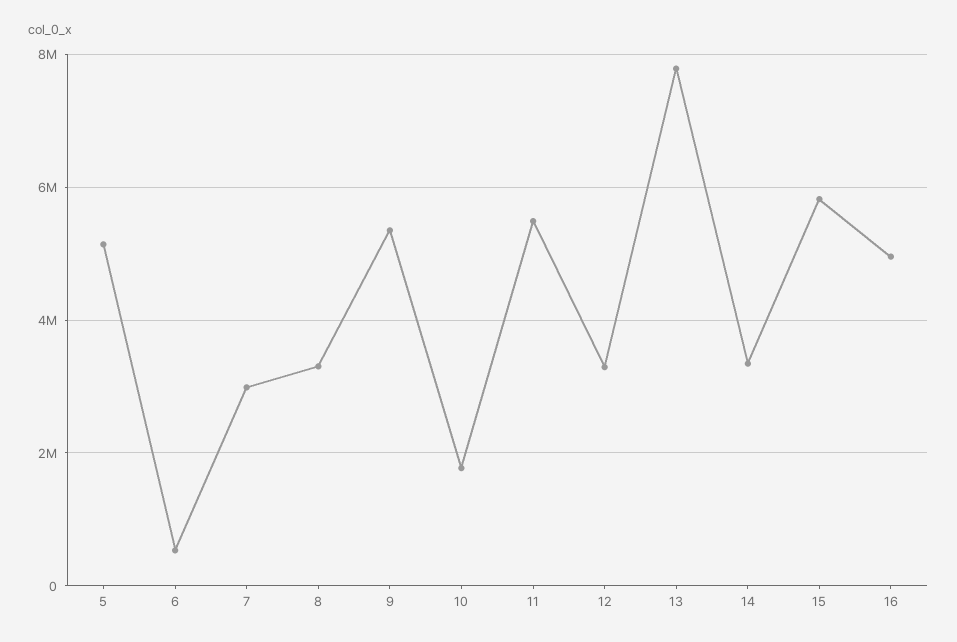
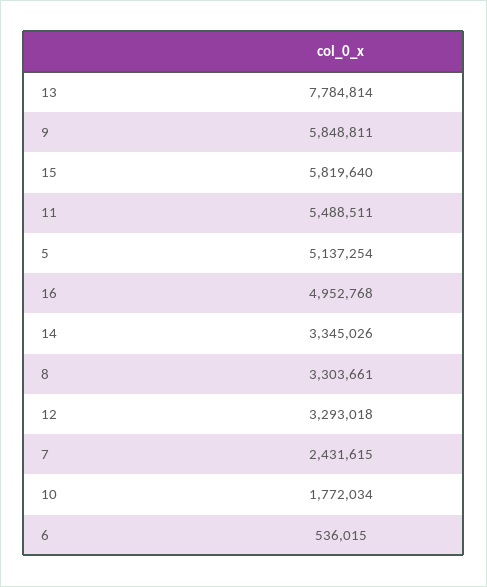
7: 3000000 -> 2431615
9: 5400000 -> 5848811

